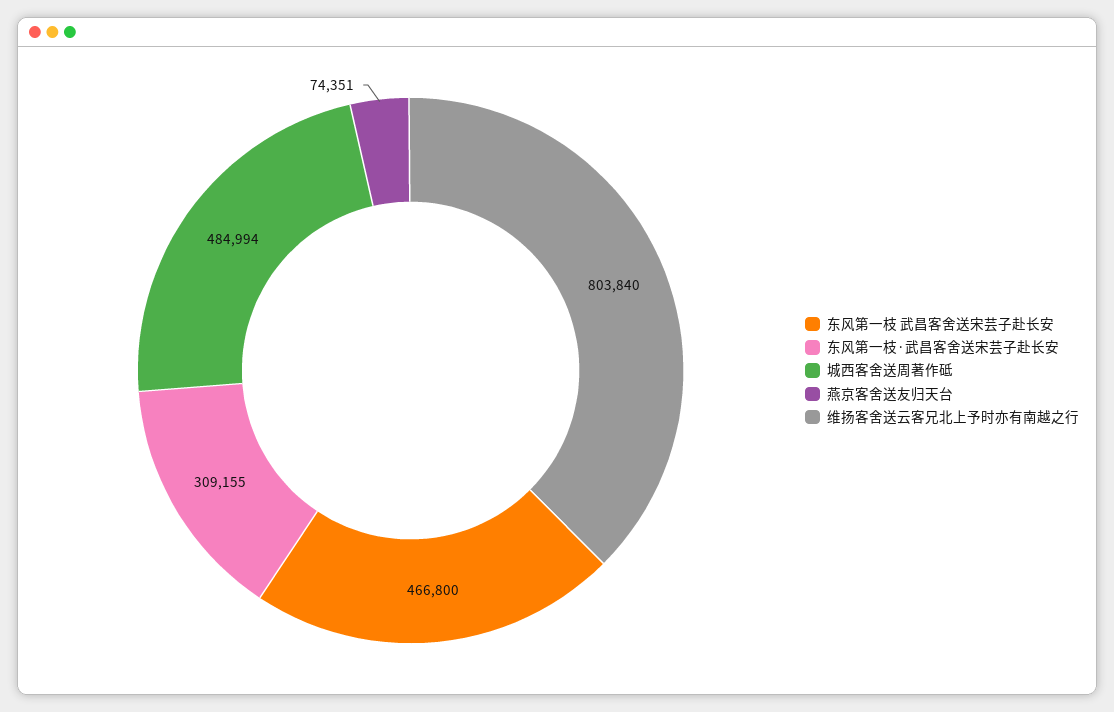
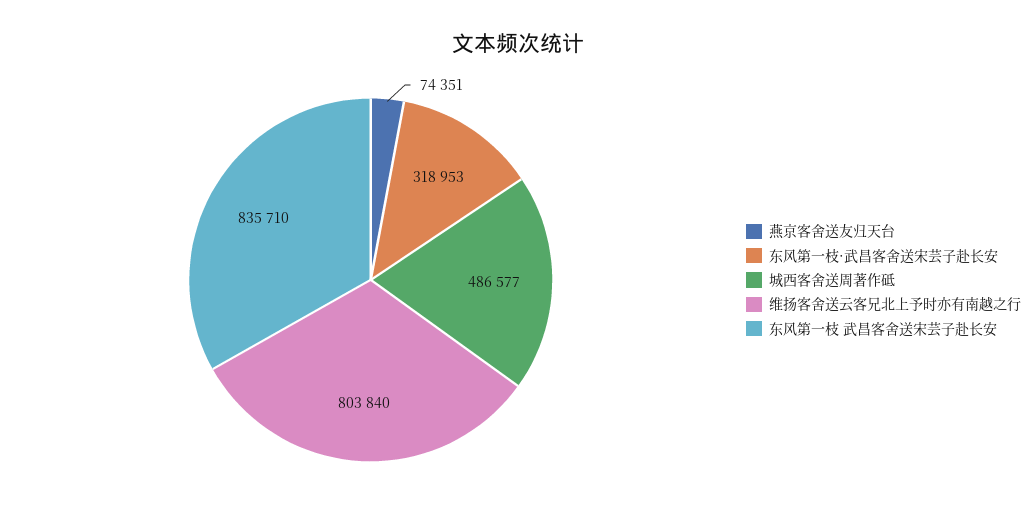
东风第一枝 武昌客舍送宋芸子赴长安: 466800 -> 835710
东风第一枝·武昌客舍送宋芸子赴长安: 309155 -> 318953
城西客舍送周著作砥: 484994 -> 486577

